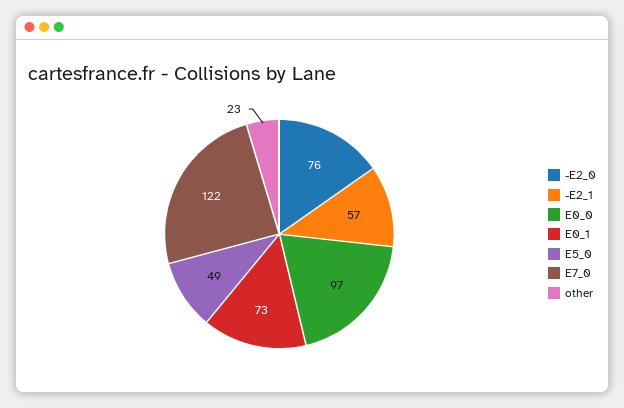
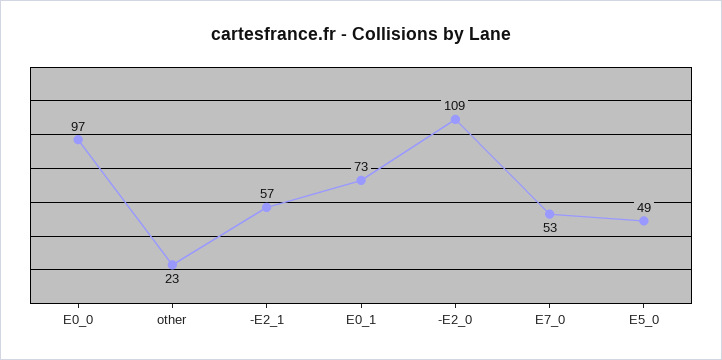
-E2_0: 76 -> 109
E7_0: 122 -> 53

